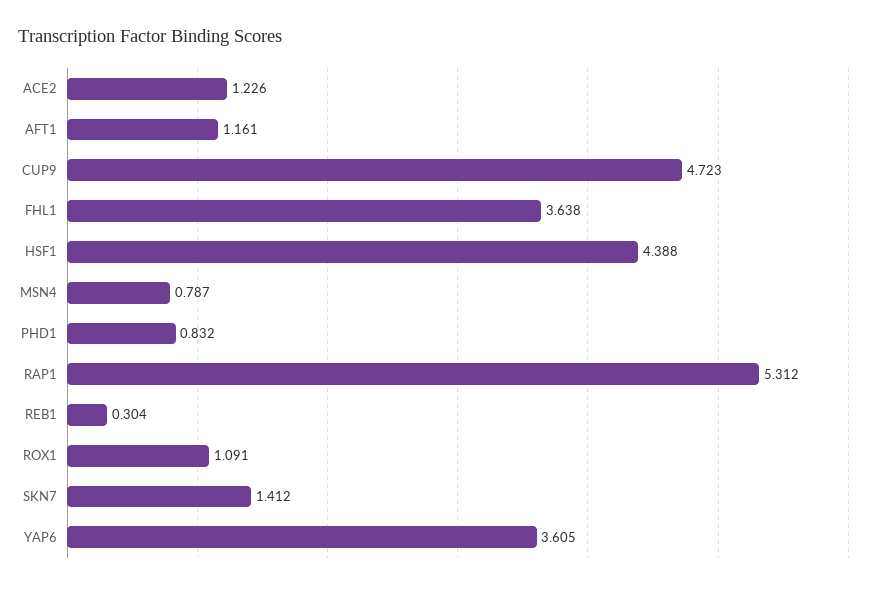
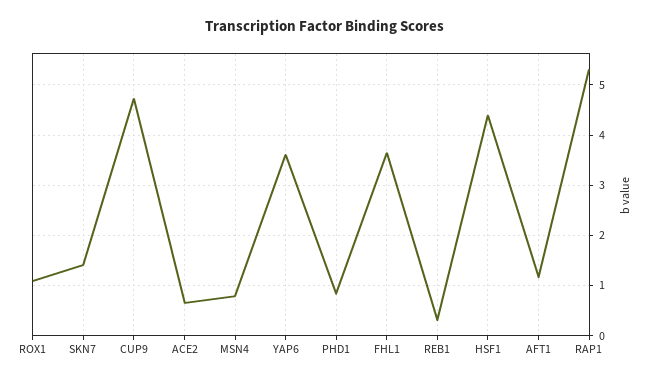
ACE2: 1.226 -> 0.6

